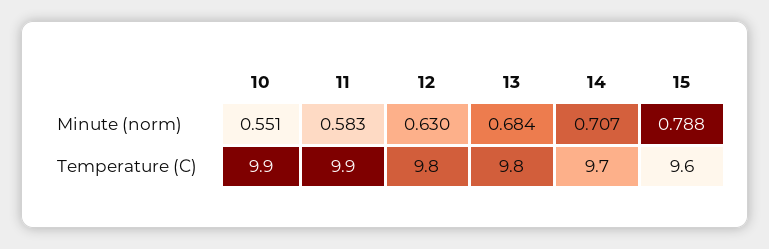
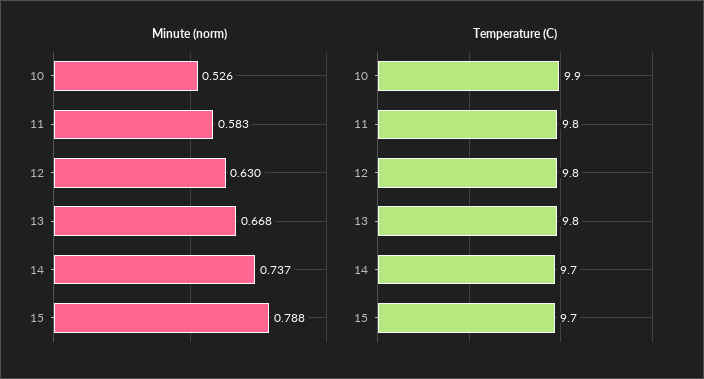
Minute (norm), 10: 0.551 -> 0.526
Minute (norm), 13: 0.684 -> 0.668
Minute (norm), 14: 0.707 -> 0.737
Temperature (C), 11: 9.9 -> 9.8
Temperature (C), 15: 9.6 -> 9.7

